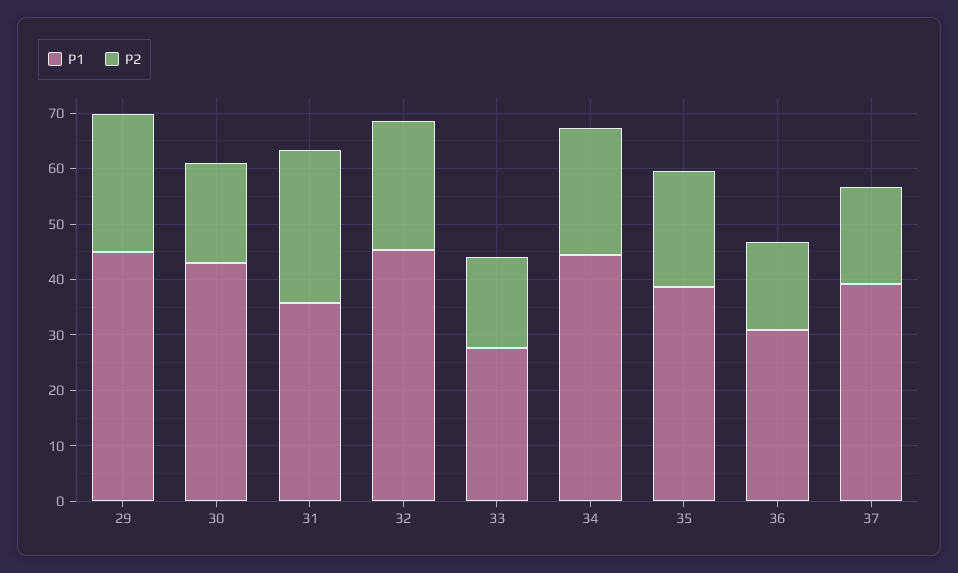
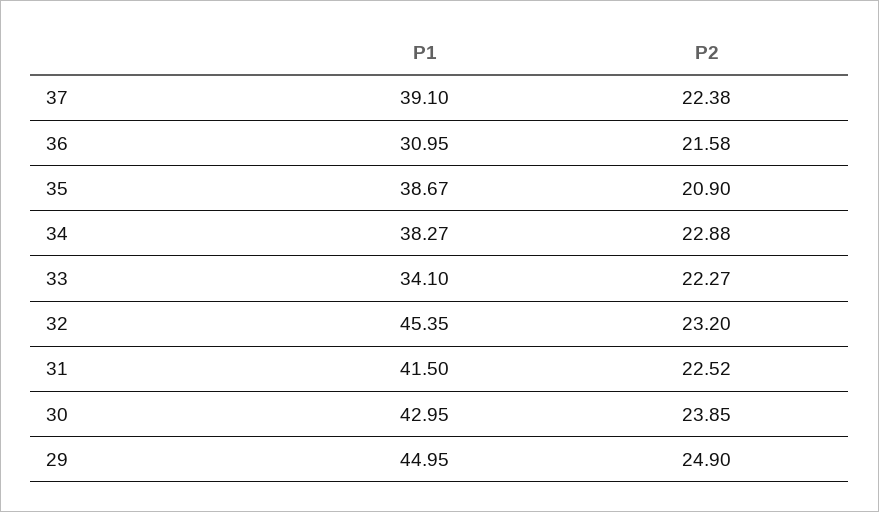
P2, 30: 18 -> 23.85
P1, 31: 36 -> 41.5
P2, 31: 28 -> 22.52
P1, 33: 28 -> 34.1
P2, 33: 16 -> 22.27
P1, 34: 44 -> 38.27
P2, 36: 16 -> 21.58
P2, 37: 18 -> 22.38

